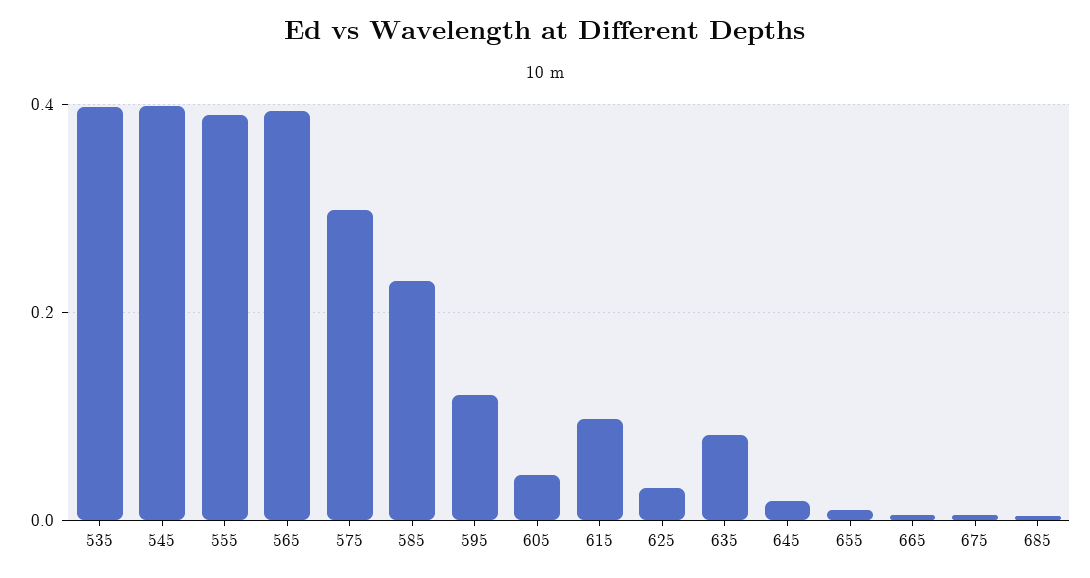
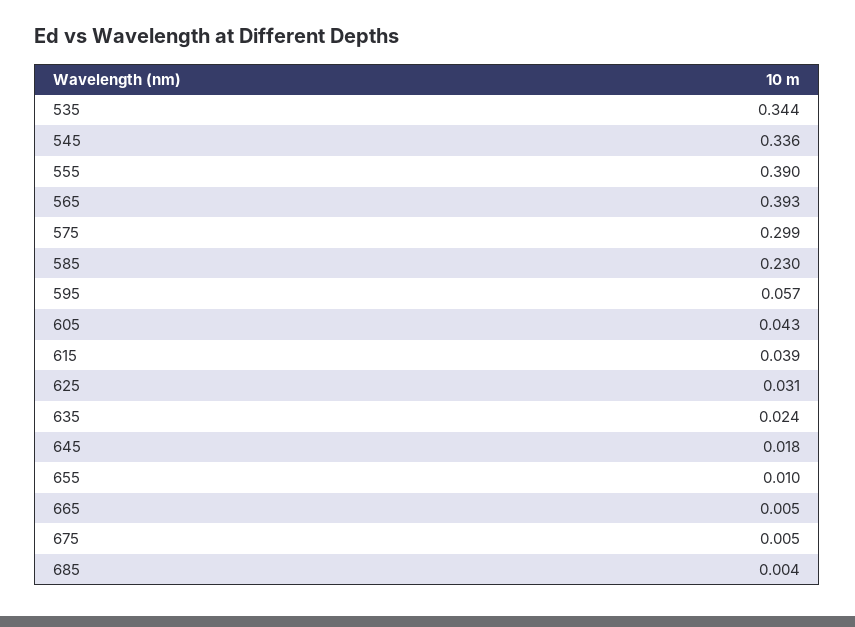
535: 0.4 -> 0.344
545: 0.4 -> 0.336
595: 0.12 -> 0.057
615: 0.1 -> 0.039
635: 0.08 -> 0.024

